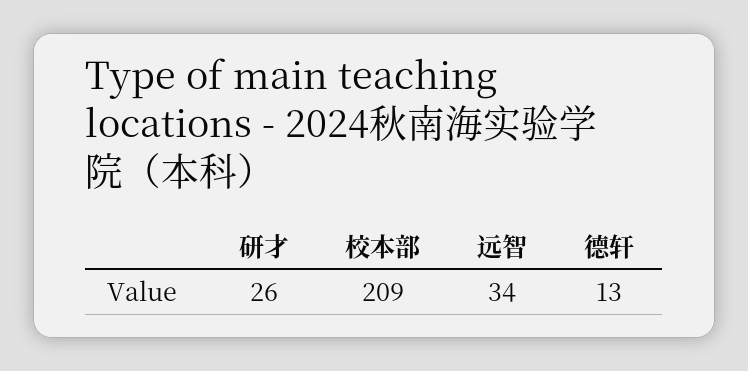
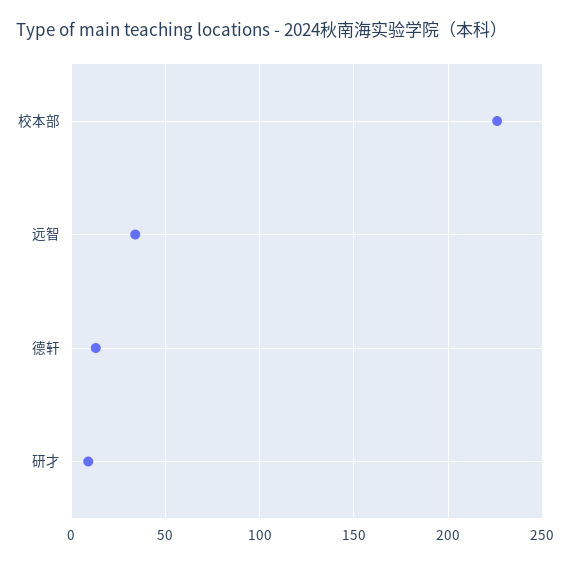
研才: 26 -> 10
校本部: 209 -> 225

